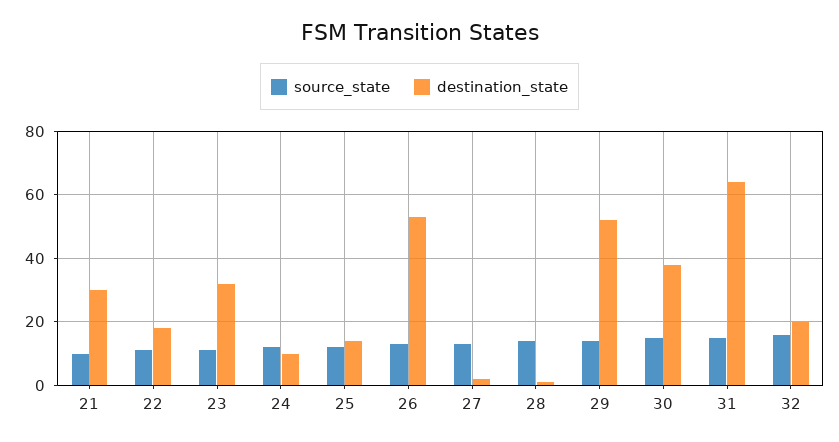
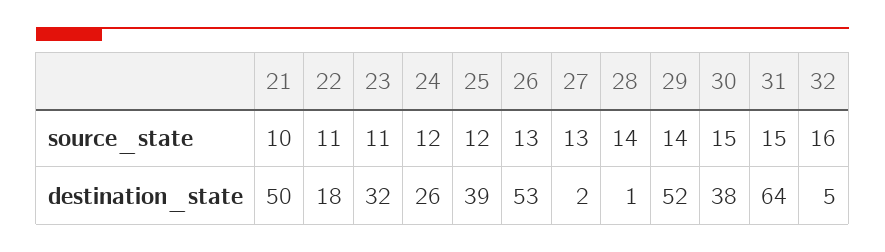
destination_state, 21: 30 -> 50
destination_state, 24: 10 -> 26
destination_state, 25: 15 -> 39
destination_state, 32: 20 -> 5

